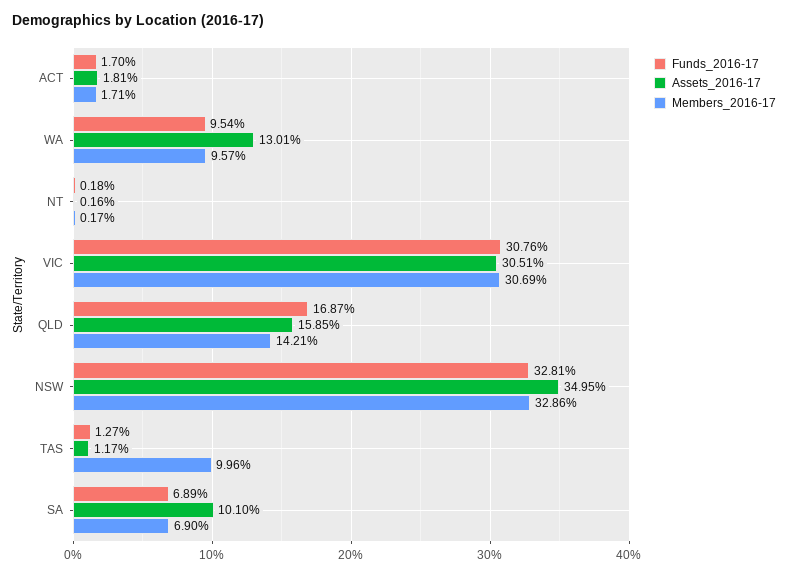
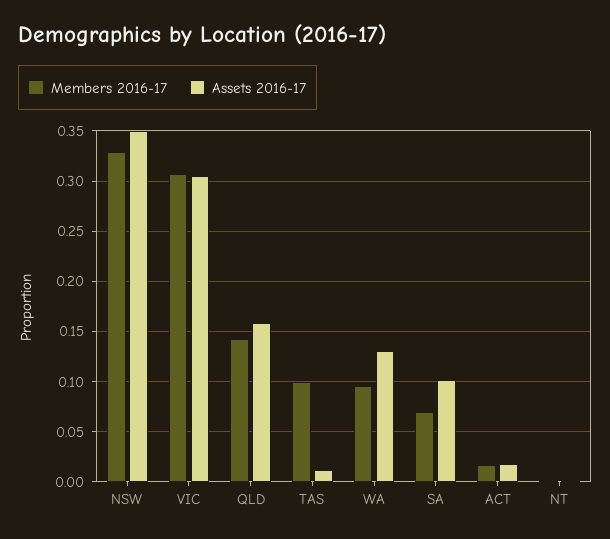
Funds_2016-17, ACT: 0.017 -> none
Funds_2016-17, WA: 0.0954 -> none
Funds_2016-17, NT: 0.0018 -> none
Funds_2016-17, VIC: 0.3076 -> none
Funds_2016-17, QLD: 0.1687 -> none
Funds_2016-17, NSW: 0.3281 -> none
Funds_2016-17, TAS: 0.0127 -> none
Funds_2016-17, SA: 0.0689 -> none

